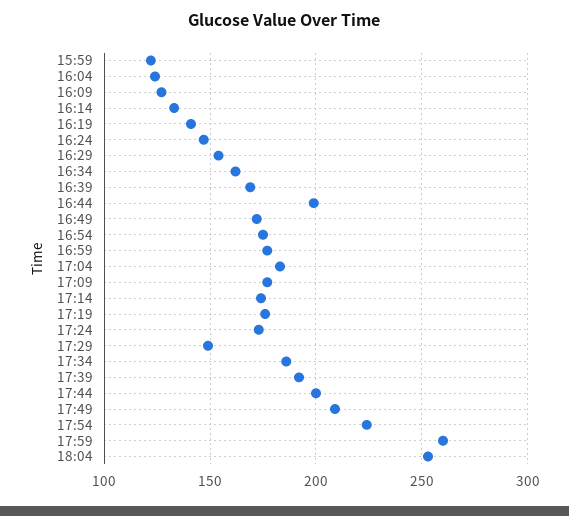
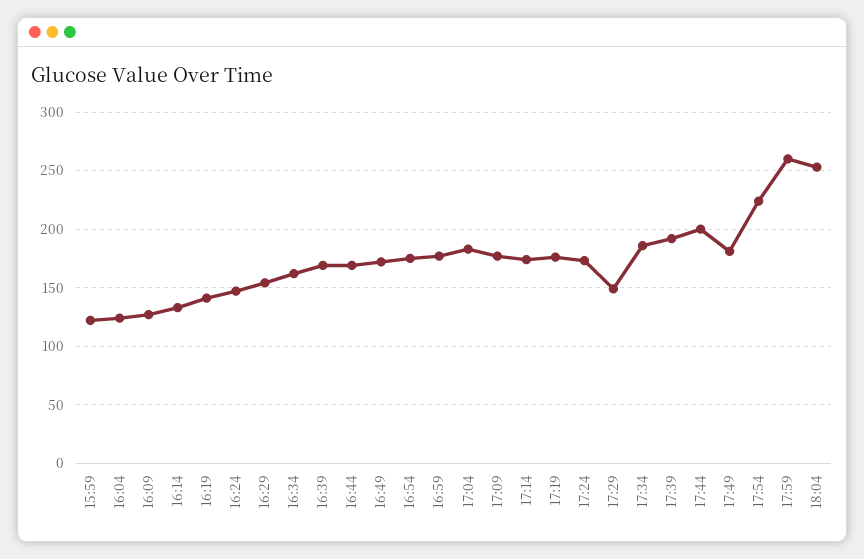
16:44: 200 -> 170
17:49: 210 -> 180

